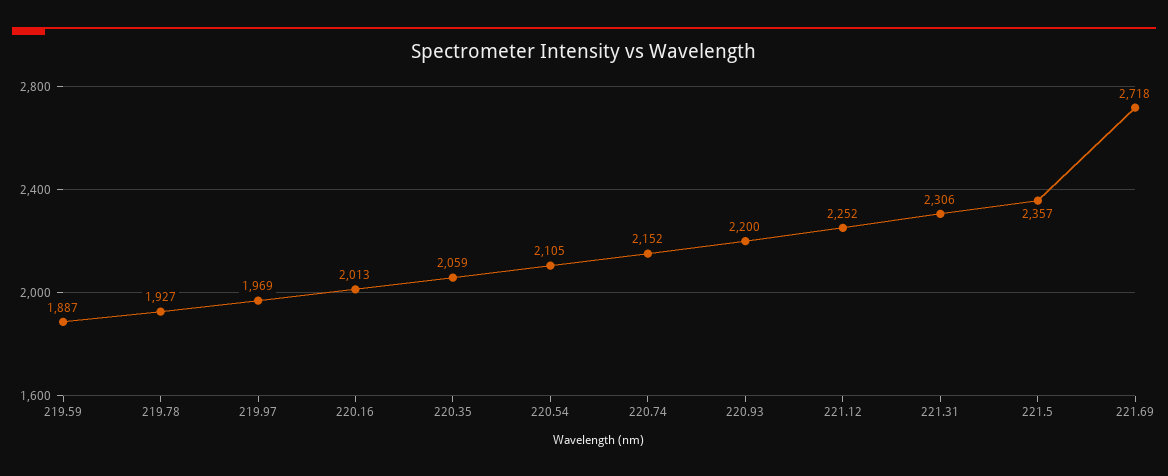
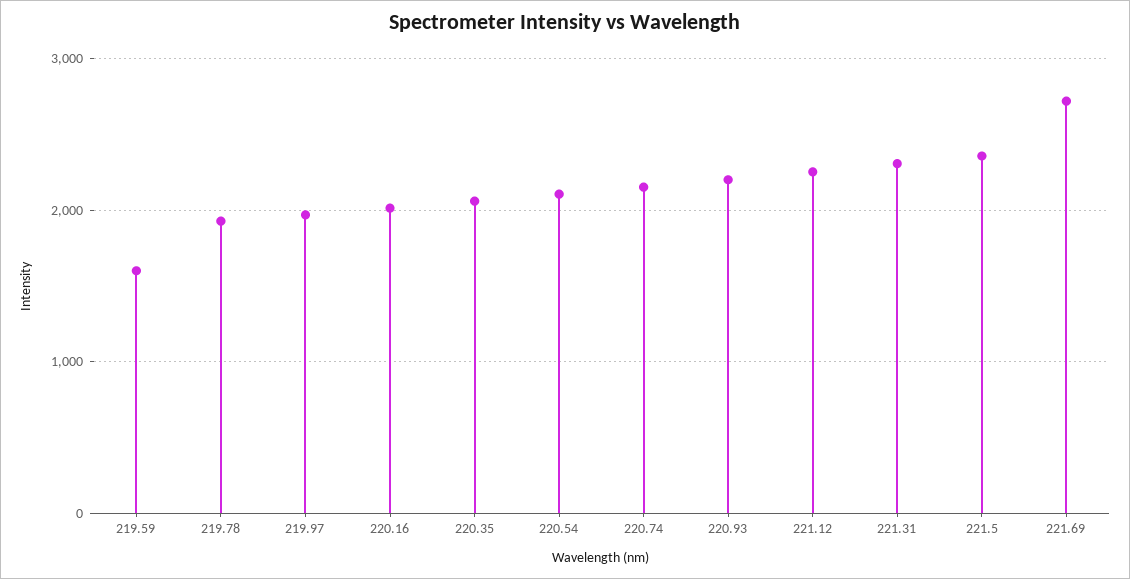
219.59: 1887 -> 1600

